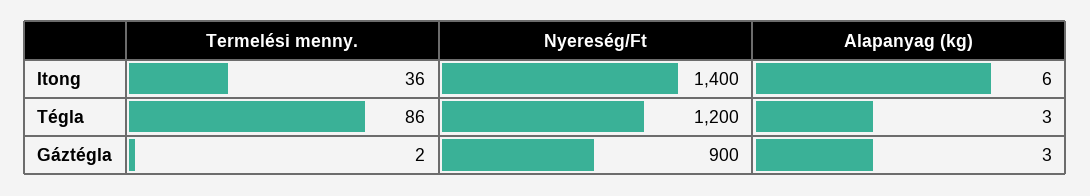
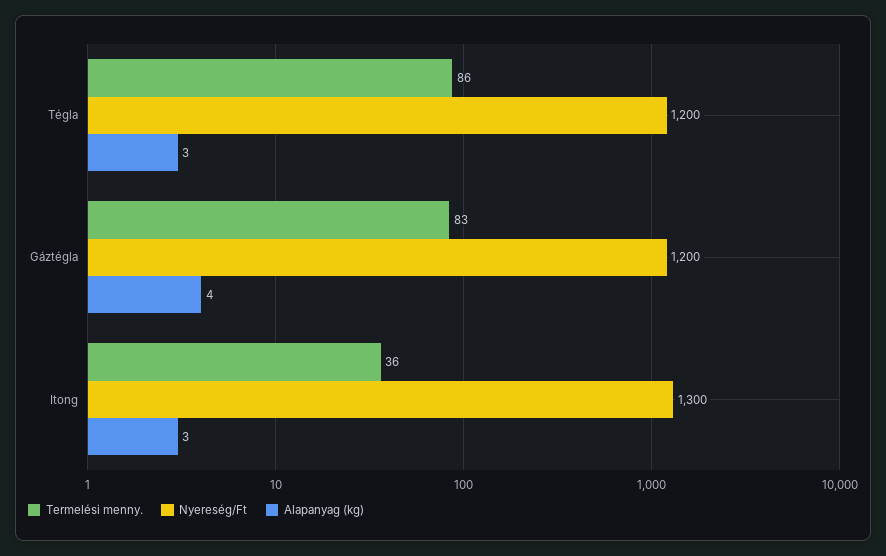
Nyereség/Ft, Itong: 1400 -> 1300
Alapanyag (kg), Itong: 6 -> 3
Termelési menny., Gáztégla: 2 -> 83
Nyereség/Ft, Gáztégla: 900 -> 1200
Alapanyag (kg), Gáztégla: 3 -> 4

